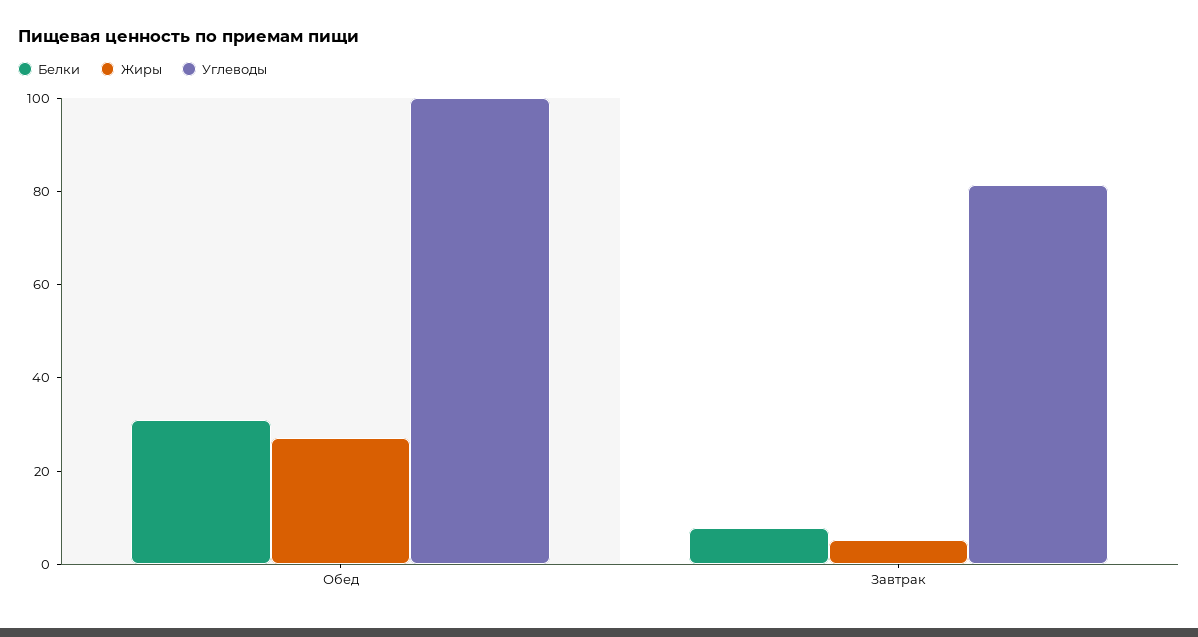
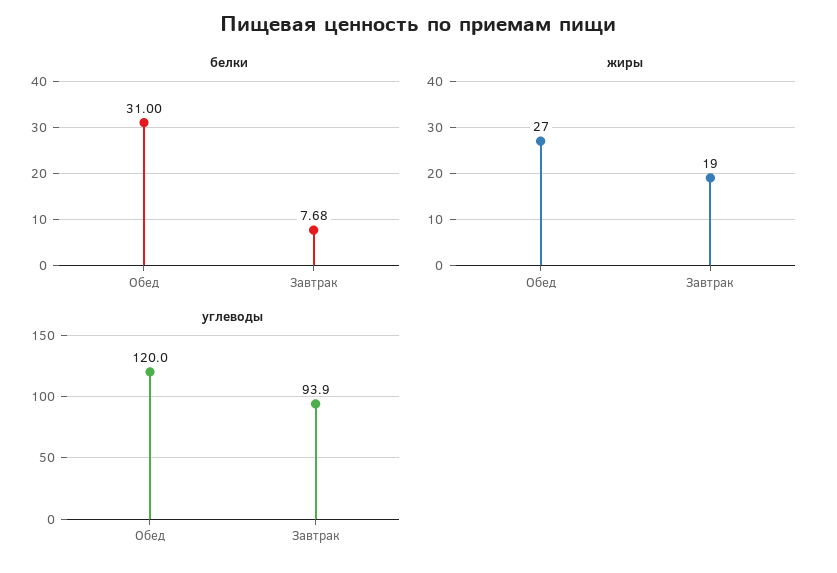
Углеводы, Обед: 100 -> 120
Жиры, Завтрак: 5 -> 19
Углеводы, Завтрак: 80 -> 93.9

